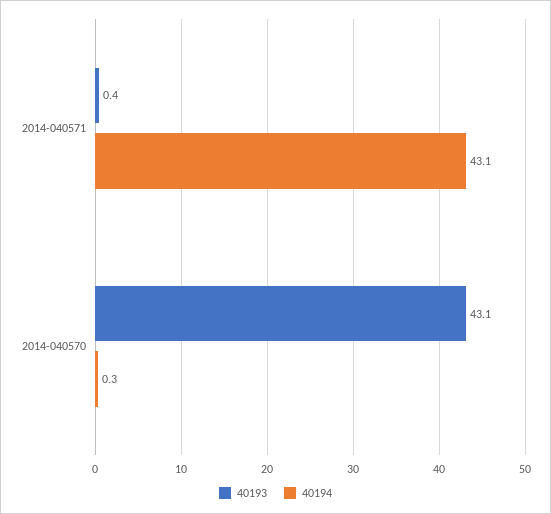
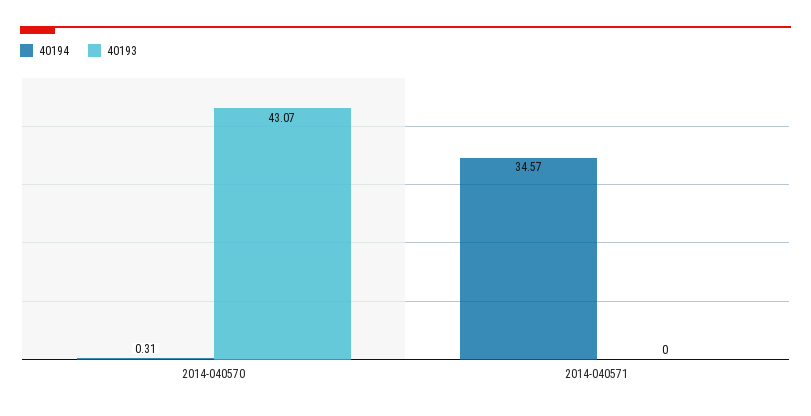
40193, 2014-040571: 0.4 -> 0
40194, 2014-040571: 43.1 -> 34.57

